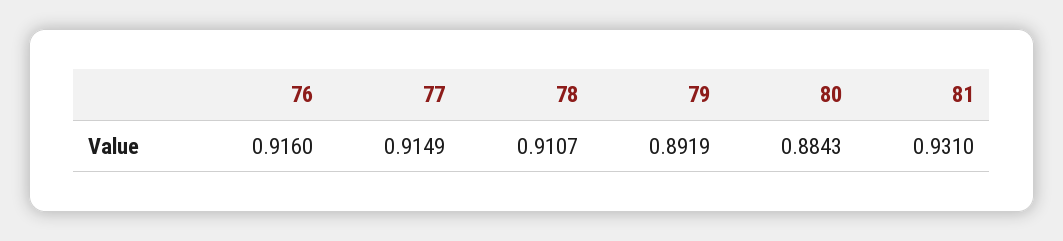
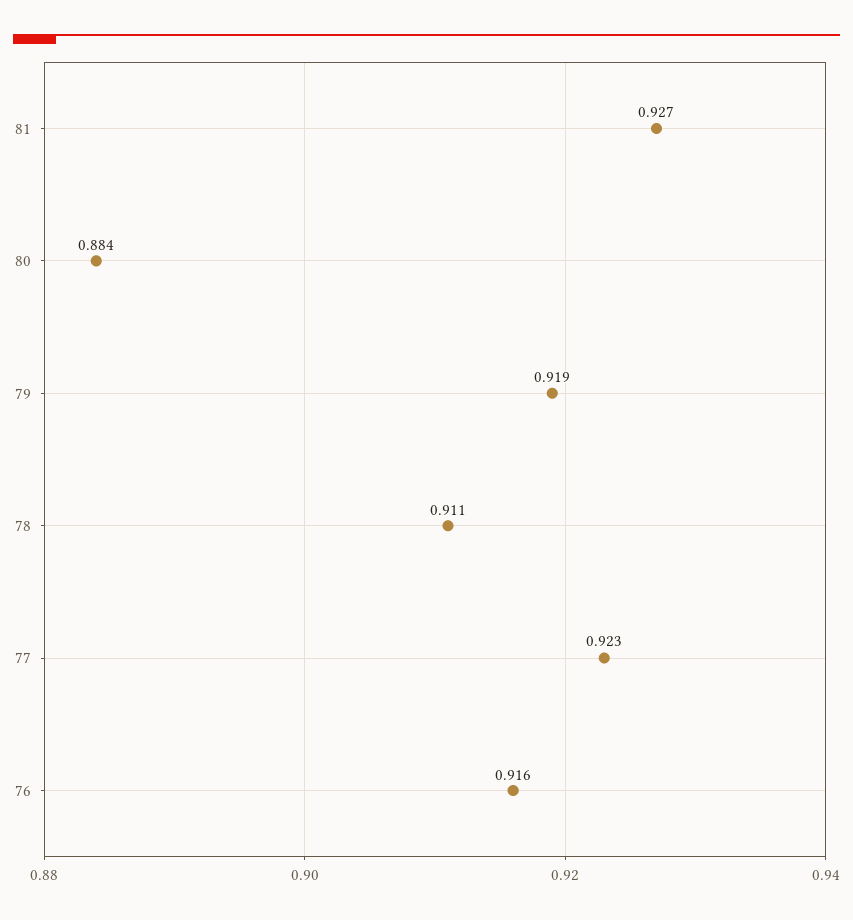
77: 0.9149 -> 0.923
79: 0.8919 -> 0.919
81: 0.931 -> 0.927

